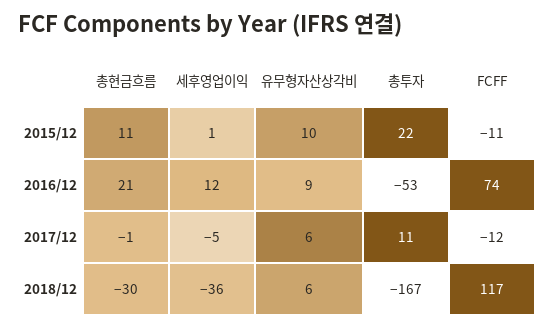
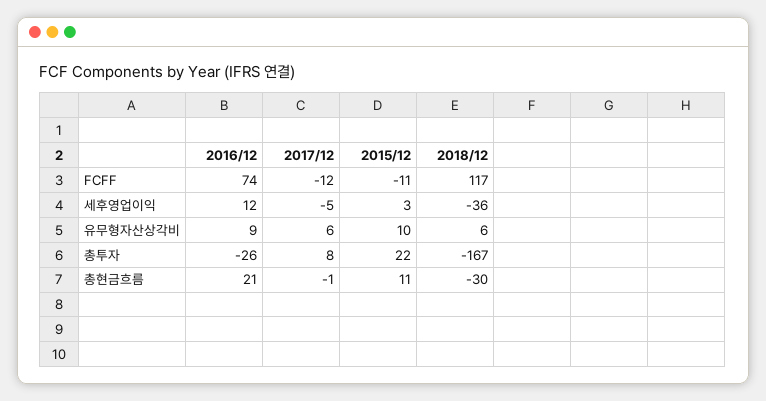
세후영업이익, 2015/12: 1 -> 3
총투자, 2016/12: -53 -> -26
총투자, 2017/12: 11 -> 8

